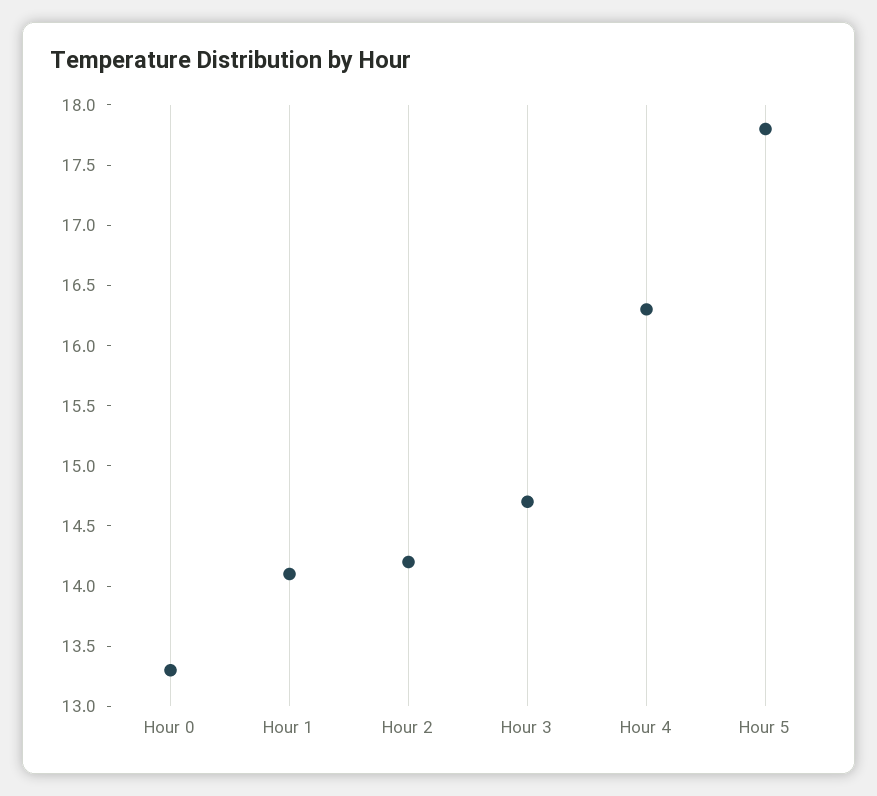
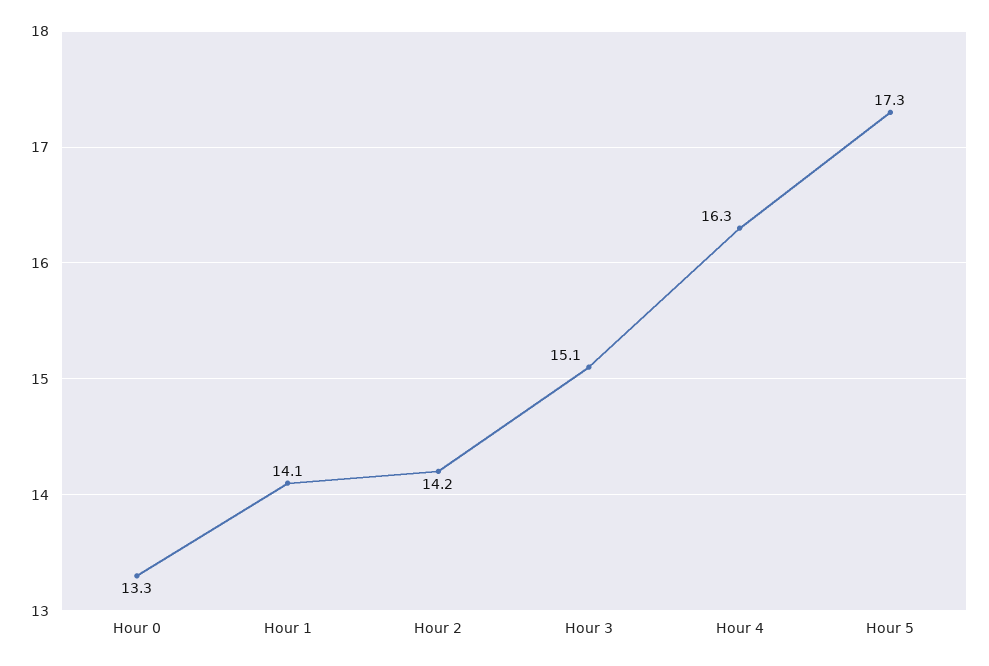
Hour 3: 14.7 -> 15.1
Hour 5: 17.8 -> 17.3

